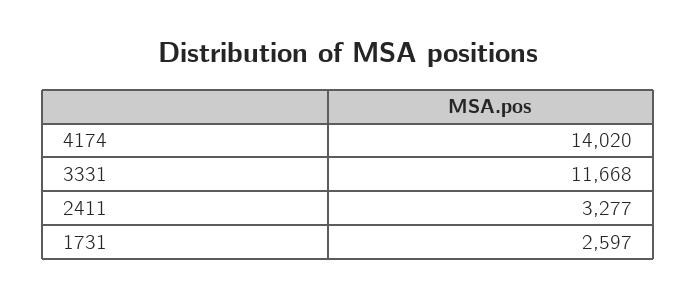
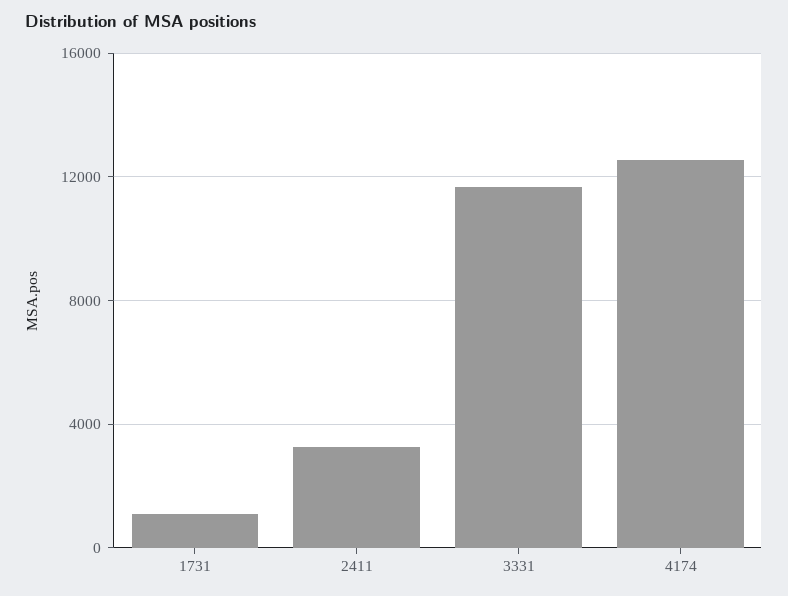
4174: 14020 -> 12500
1731: 2597 -> 1000

